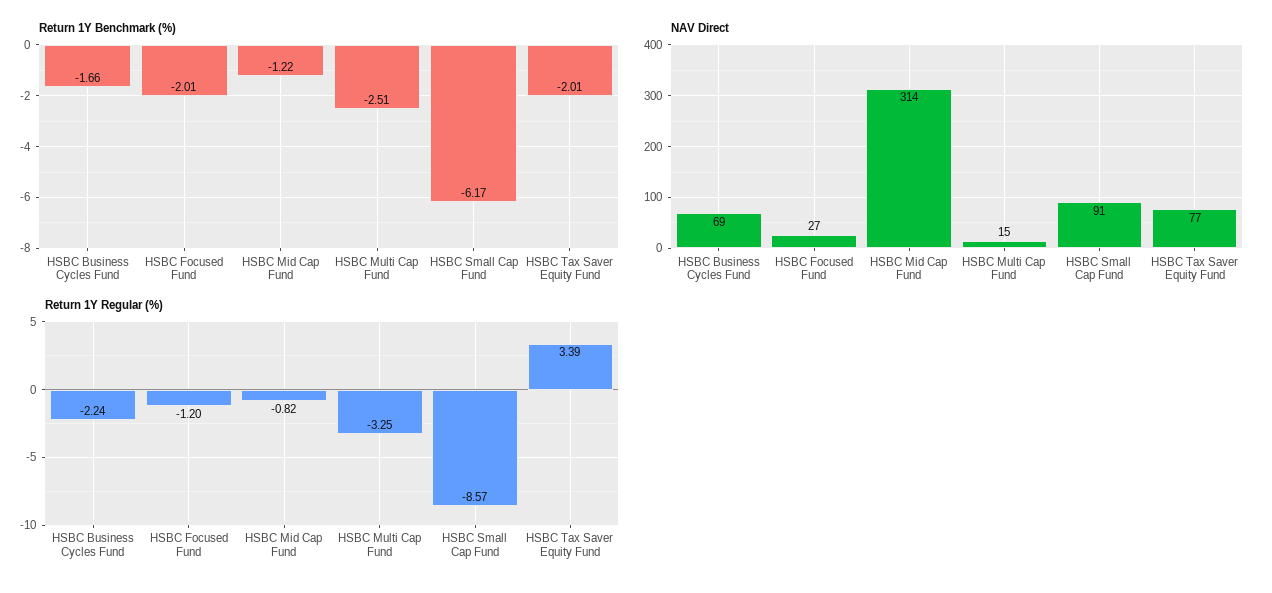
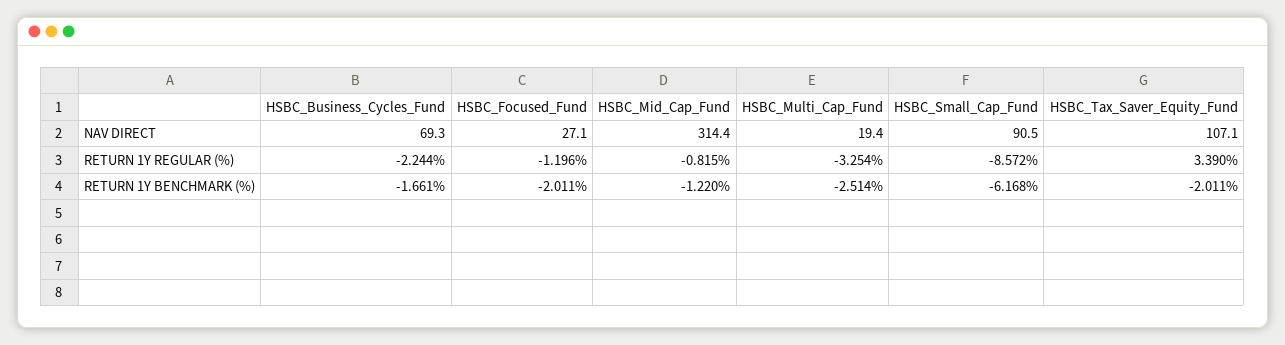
NAV Direct, HSBC Multi Cap Fund: 15 -> 19.4
NAV Direct, HSBC Tax Saver Equity Fund: 77 -> 107.1

